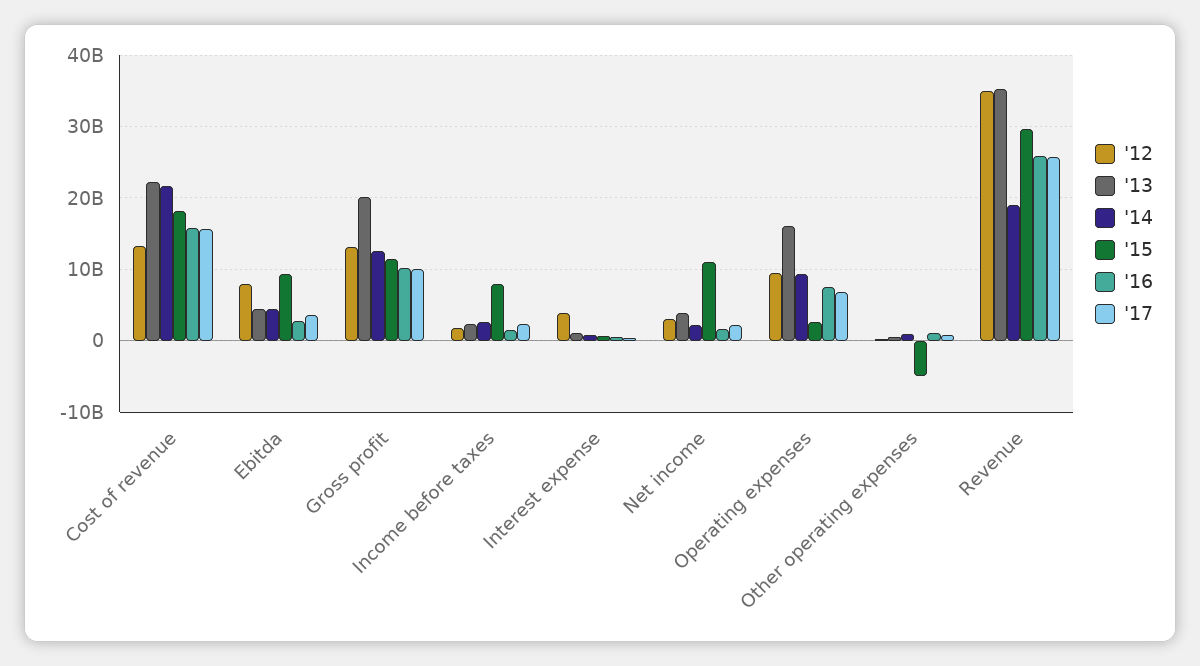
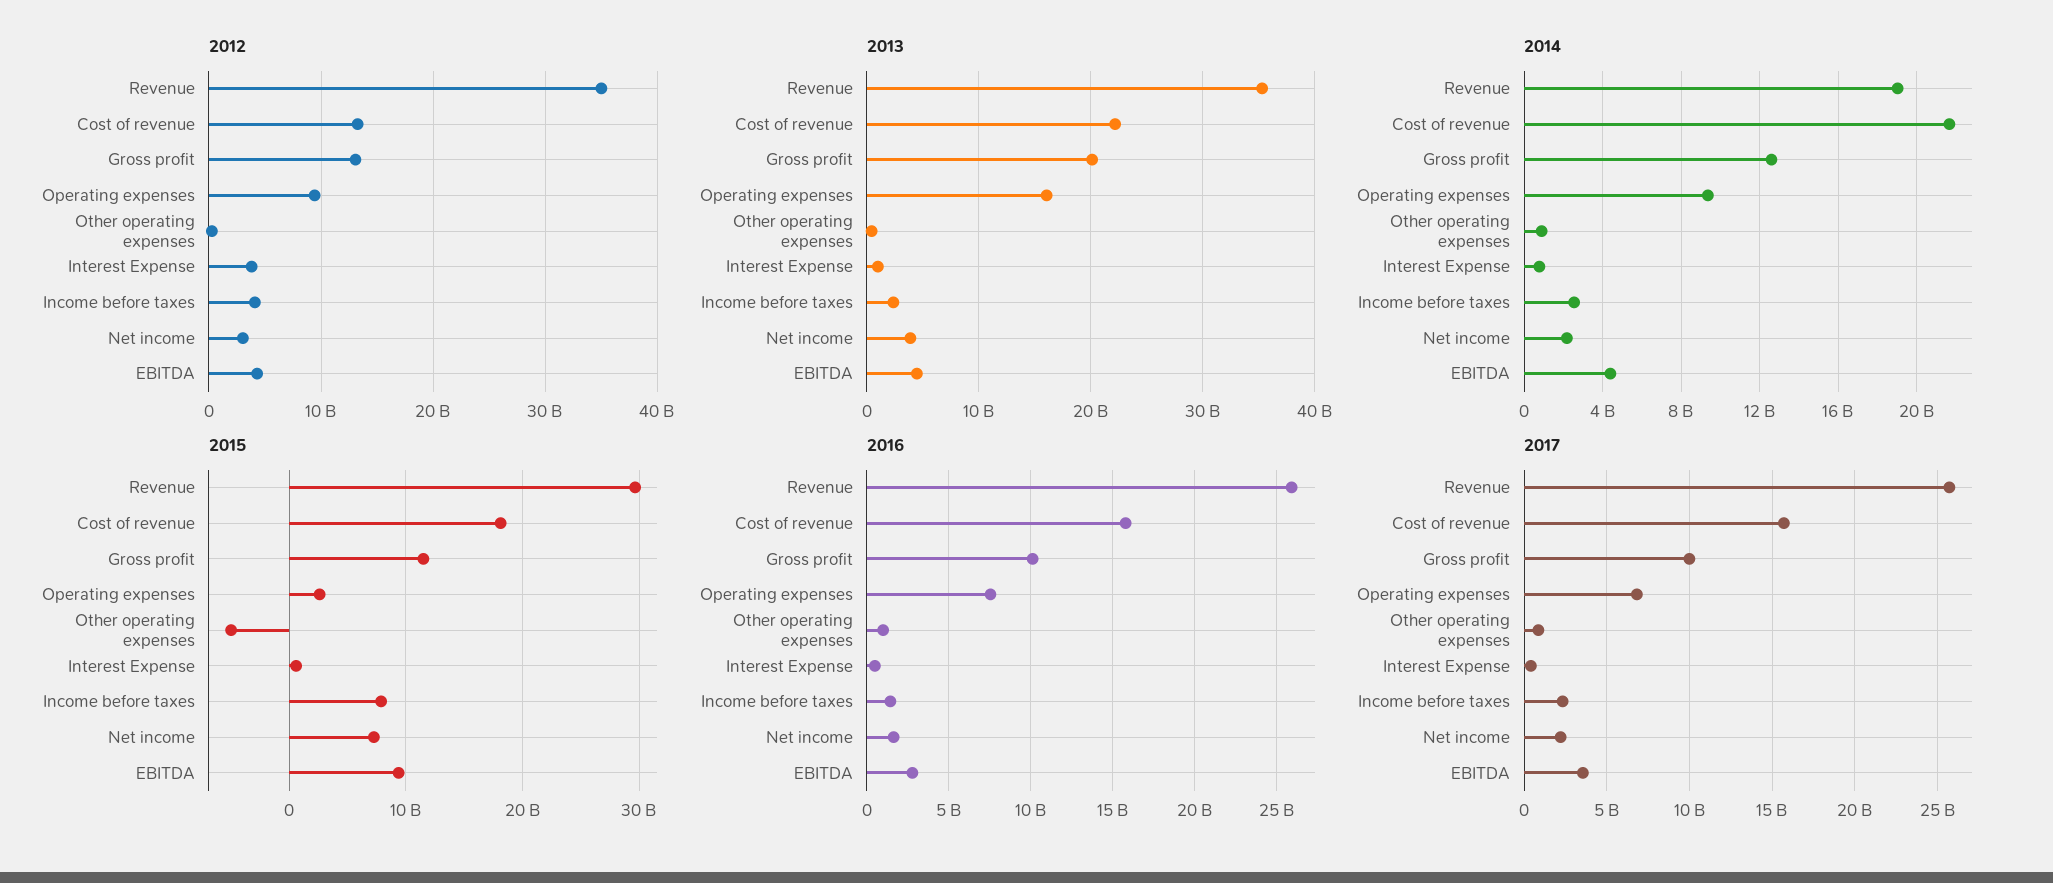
'12, Ebitda: 8000000000 -> 4000000000
'12, Income before taxes: 2000000000 -> 4000000000
'15, Net income: 11000000000 -> 7000000000

